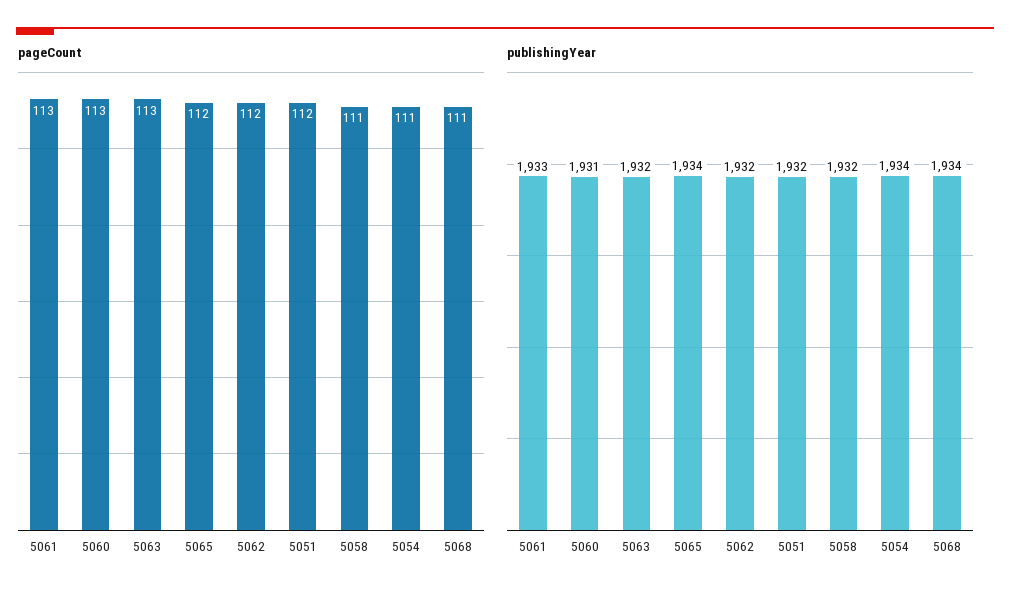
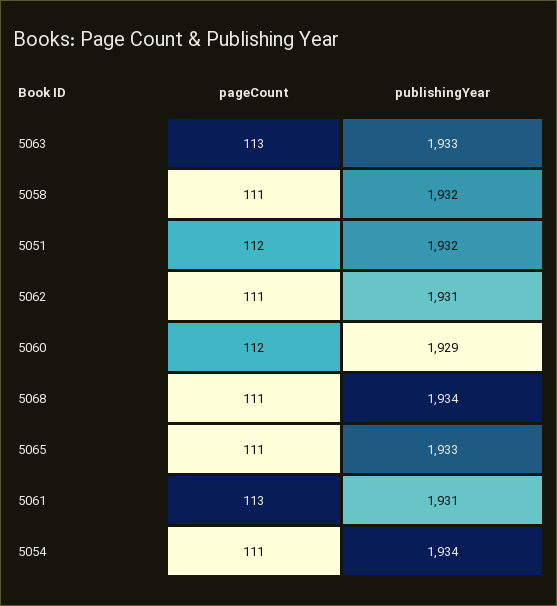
pageCount, 5060: 113 -> 112
pageCount, 5065: 112 -> 111
pageCount, 5062: 112 -> 111
publishingYear, 5061: 1933 -> 1931
publishingYear, 5060: 1931 -> 1929
publishingYear, 5063: 1932 -> 1933
publishingYear, 5065: 1934 -> 1933
publishingYear, 5062: 1932 -> 1931

